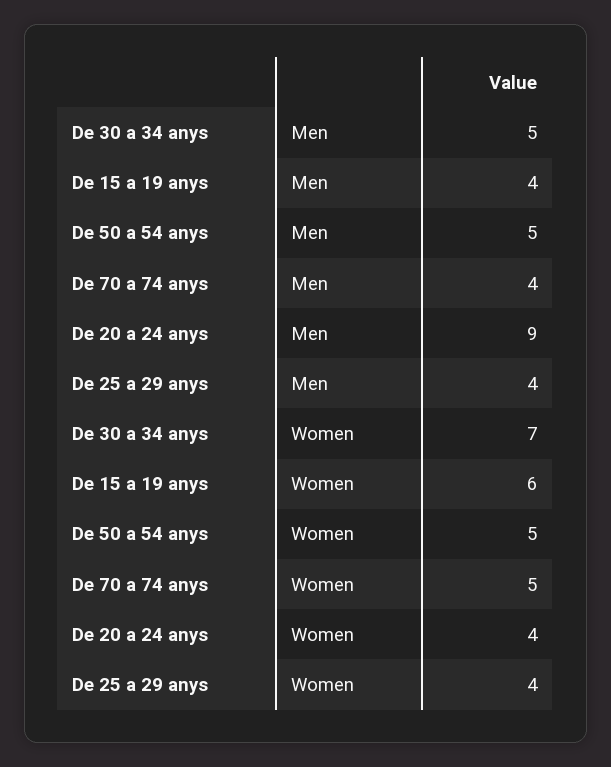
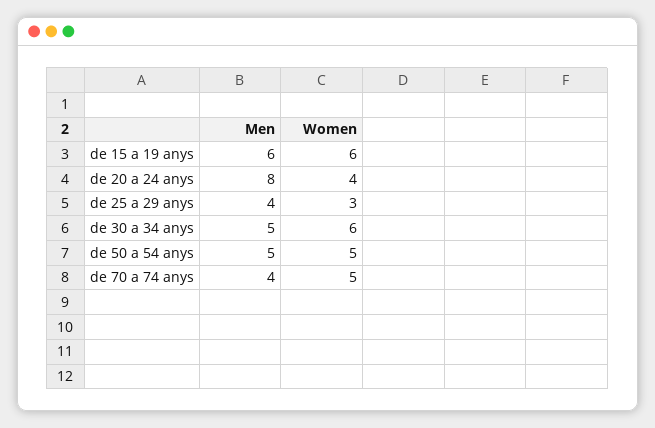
De 15 a 19 anys, Men: 4 -> 6
De 20 a 24 anys, Men: 9 -> 8
De 30 a 34 anys, Women: 7 -> 6
De 25 a 29 anys, Women: 4 -> 3

